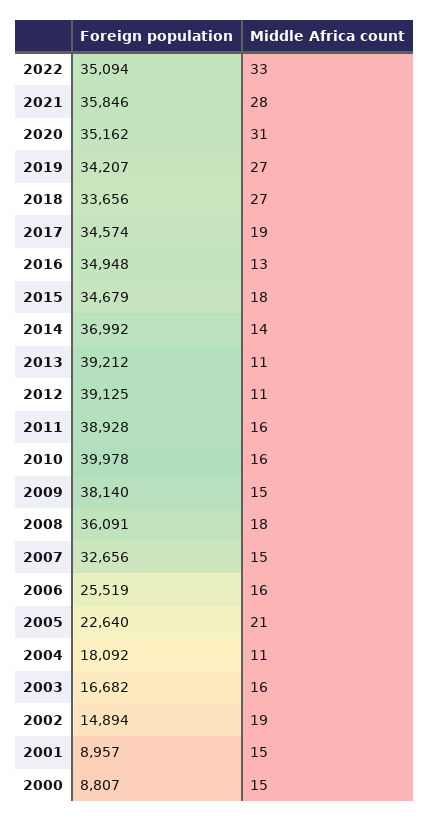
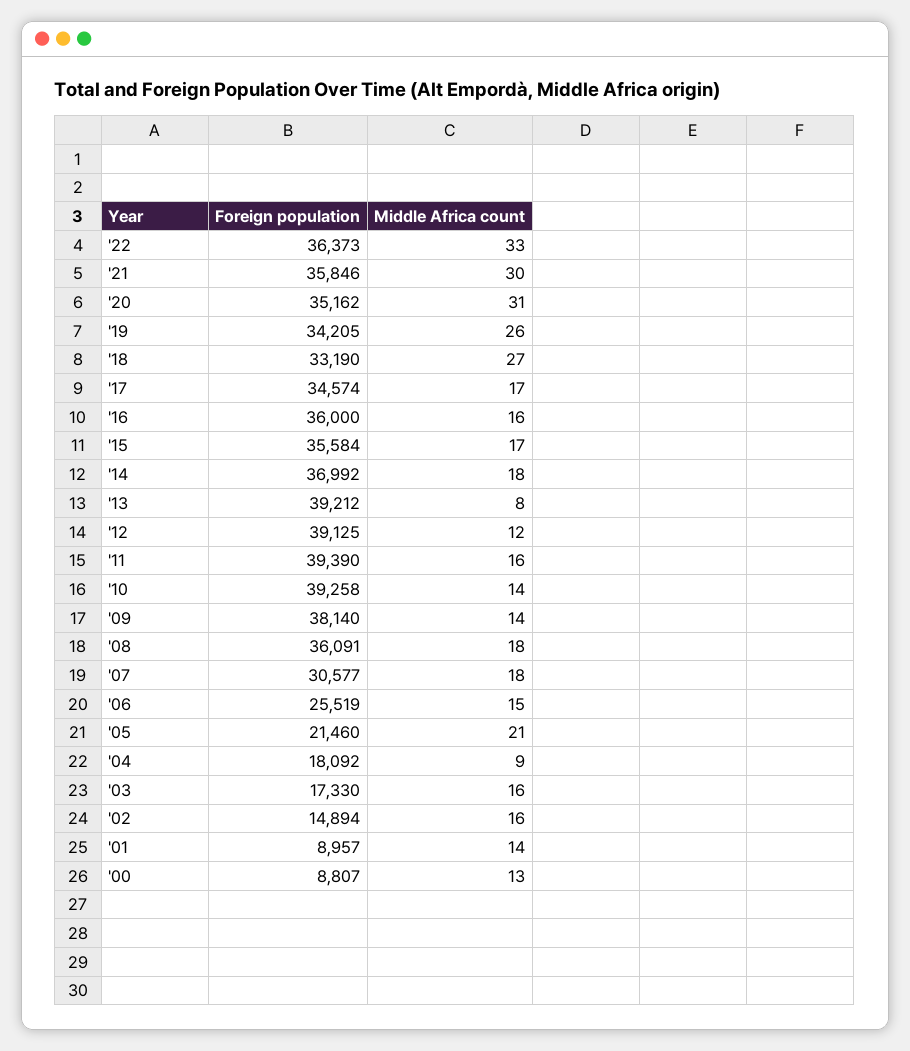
Foreign population, 2022: 35094 -> 36373
Middle Africa count, 2021: 28 -> 30
Foreign population, 2019: 34207 -> 34205
Middle Africa count, 2019: 27 -> 26
Foreign population, 2018: 33656 -> 33190
Middle Africa count, 2017: 19 -> 17
Foreign population, 2016: 34948 -> 36000
Middle Africa count, 2016: 13 -> 16
Foreign population, 2015: 34679 -> 35584
Middle Africa count, 2015: 18 -> 17
Middle Africa count, 2014: 14 -> 18
Middle Africa count, 2013: 11 -> 8
Middle Africa count, 2012: 11 -> 12
Foreign population, 2011: 38928 -> 39390
Foreign population, 2010: 39978 -> 39258
Middle Africa count, 2010: 16 -> 14
Middle Africa count, 2009: 15 -> 14
Foreign population, 2007: 32656 -> 30577
Middle Africa count, 2007: 15 -> 18
Middle Africa count, 2006: 16 -> 15
Foreign population, 2005: 22640 -> 21460
Middle Africa count, 2004: 11 -> 9
Foreign population, 2003: 16682 -> 17330
Middle Africa count, 2002: 19 -> 16
Middle Africa count, 2001: 15 -> 14
Middle Africa count, 2000: 15 -> 13

